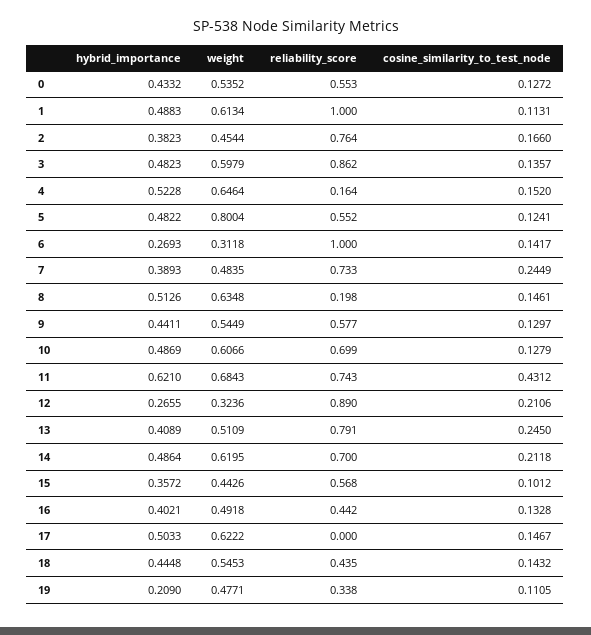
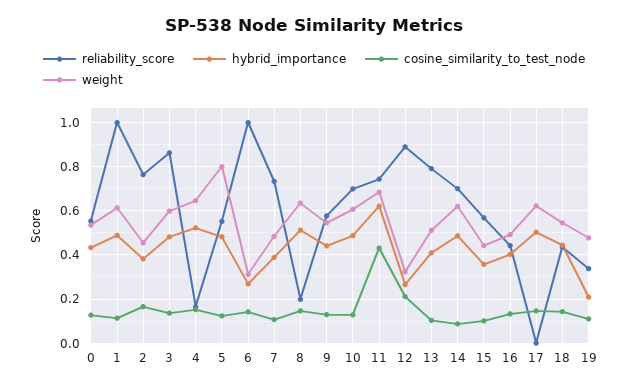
cosine_similarity_to_test_node, 7: 0.2449 -> 0.1
cosine_similarity_to_test_node, 13: 0.245 -> 0.1
cosine_similarity_to_test_node, 14: 0.2118 -> 0.1

